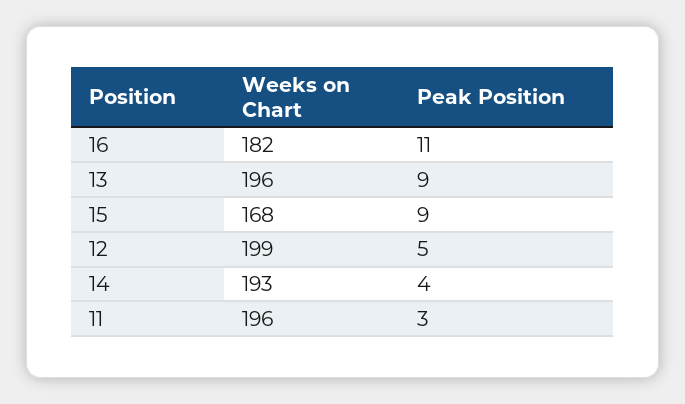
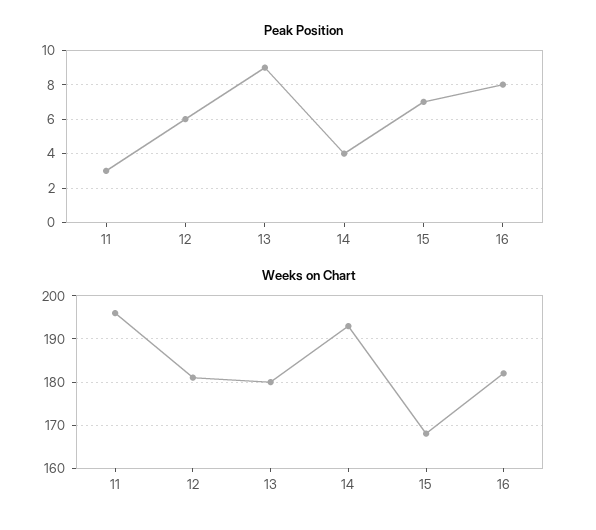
Peak Position, 16: 11 -> 8
Weeks on Chart, 13: 196 -> 180
Peak Position, 15: 9 -> 7
Weeks on Chart, 12: 199 -> 180
Peak Position, 12: 5 -> 6

